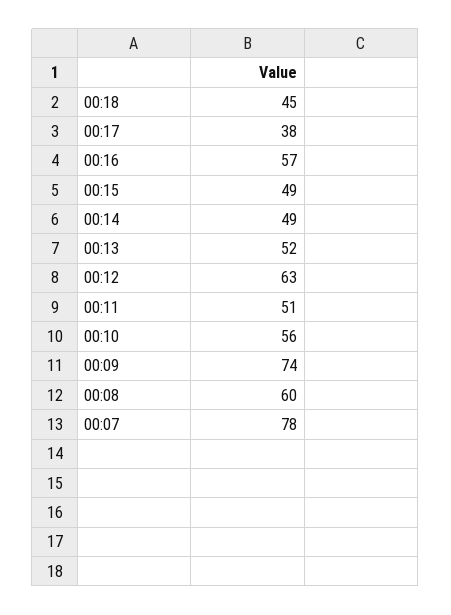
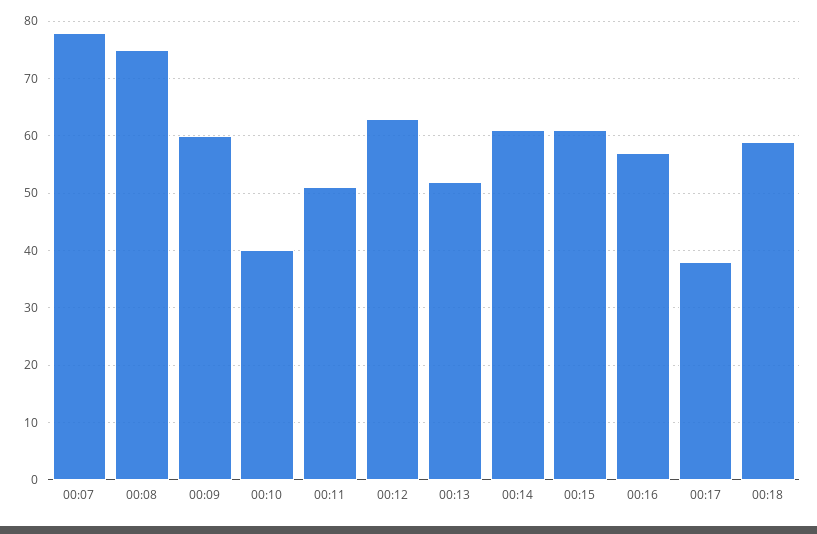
00:18: 45 -> 60
00:15: 49 -> 60
00:14: 49 -> 60
00:10: 56 -> 40
00:09: 74 -> 60
00:08: 60 -> 75

